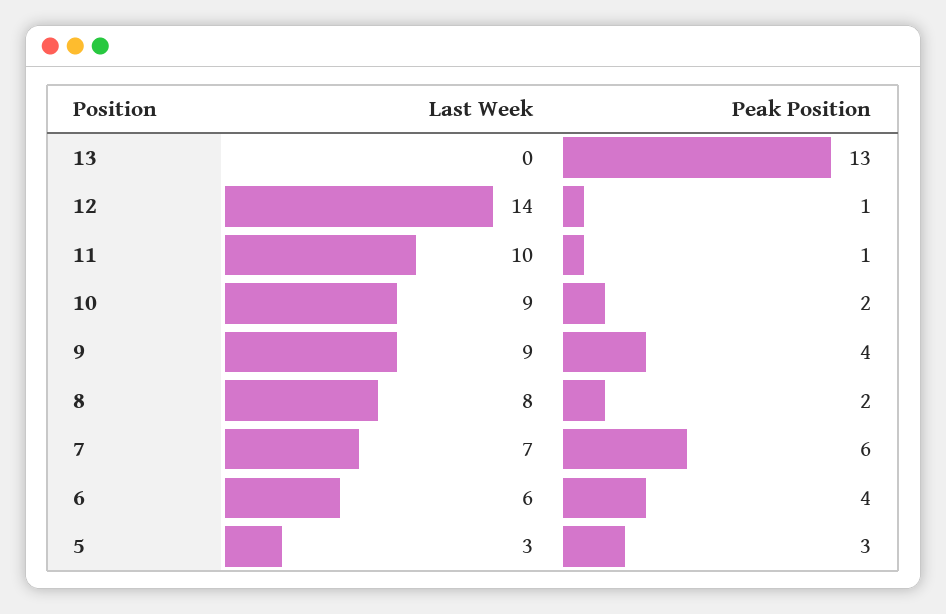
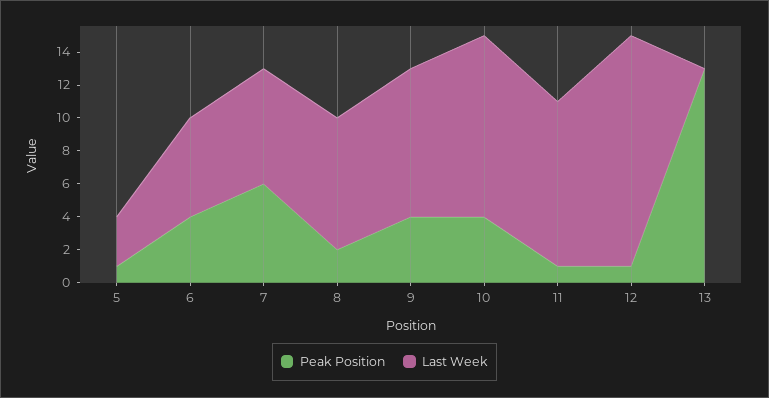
Last Week, 10: 9 -> 11
Peak Position, 10: 2 -> 4
Peak Position, 5: 3 -> 1

